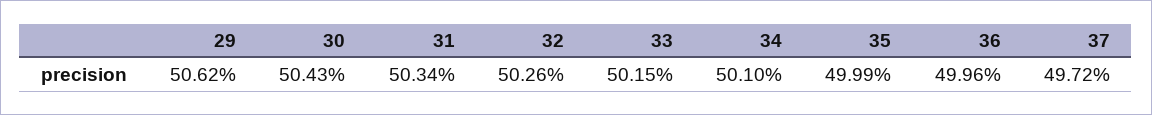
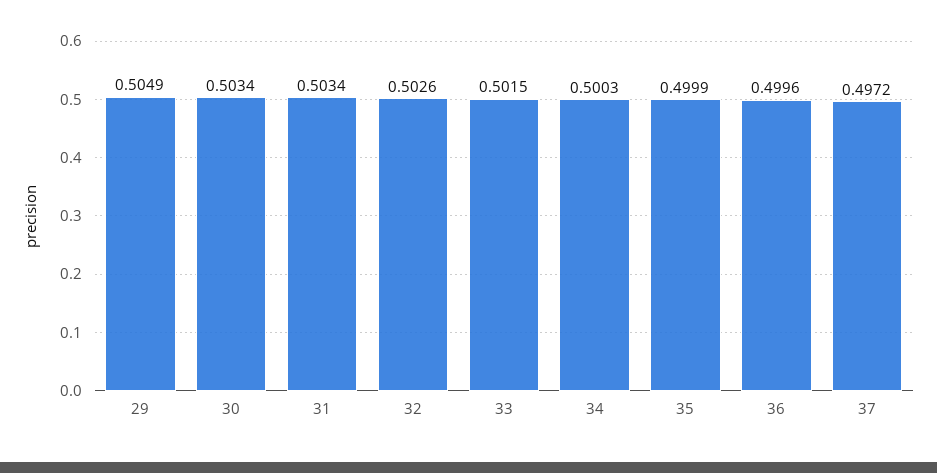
29: 0.5062 -> 0.5049
30: 0.5043 -> 0.5034
34: 0.501 -> 0.5003

